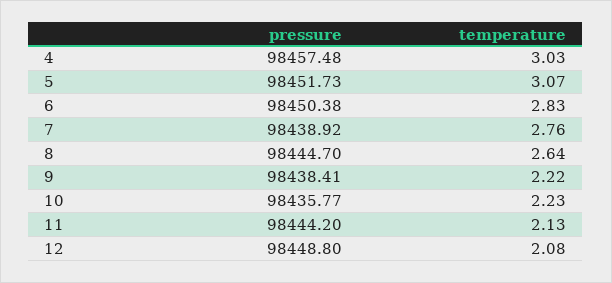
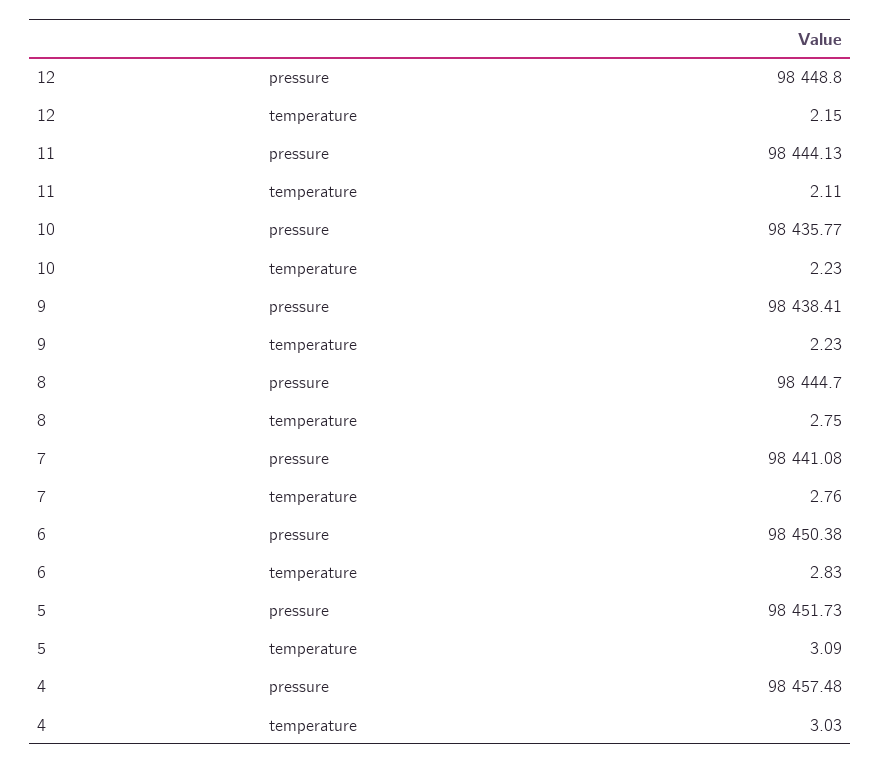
temperature, 5: 3.07 -> 3.09
pressure, 7: 98438.92 -> 98441.08
temperature, 8: 2.64 -> 2.75
temperature, 9: 2.22 -> 2.23
pressure, 11: 98444.2 -> 98444.13
temperature, 11: 2.13 -> 2.11
temperature, 12: 2.08 -> 2.15

